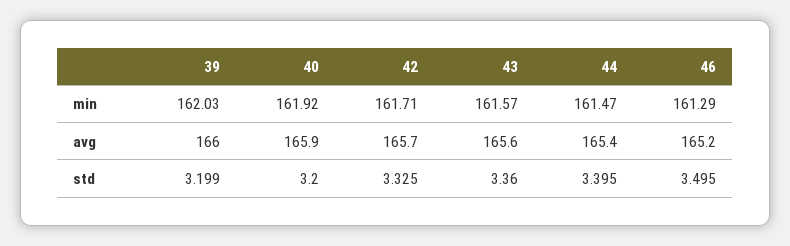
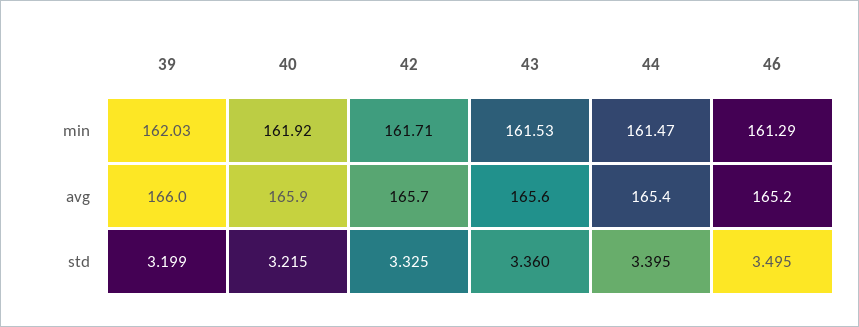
43, min: 161.57 -> 161.53
40, std: 3.2 -> 3.215

